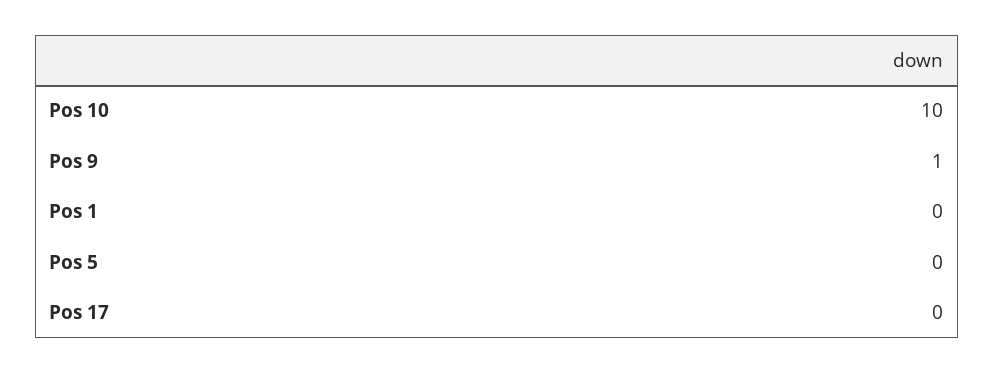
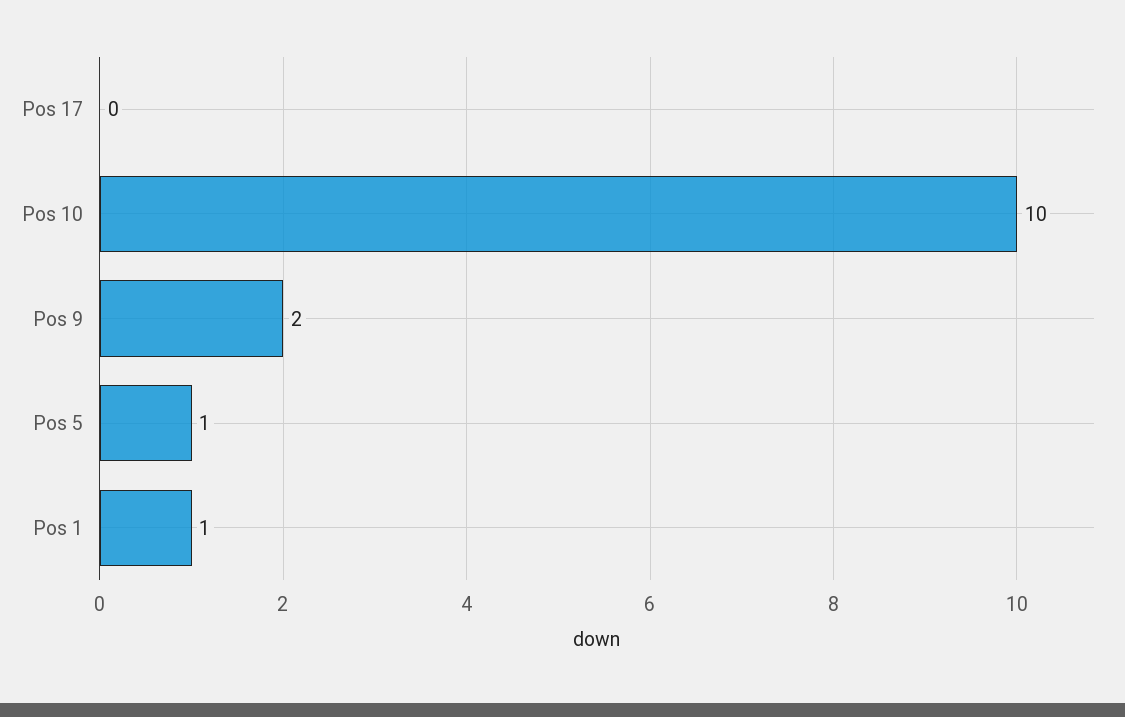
Pos 9: 1 -> 2
Pos 1: 0 -> 1
Pos 5: 0 -> 1

